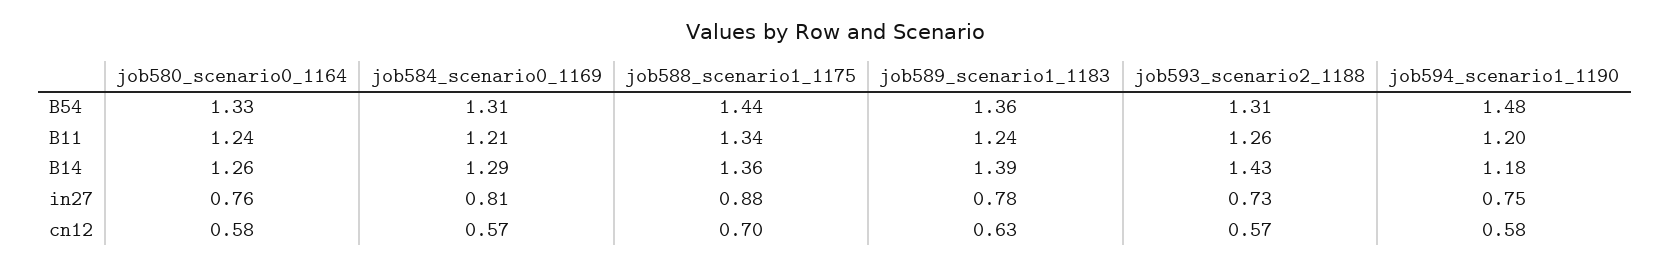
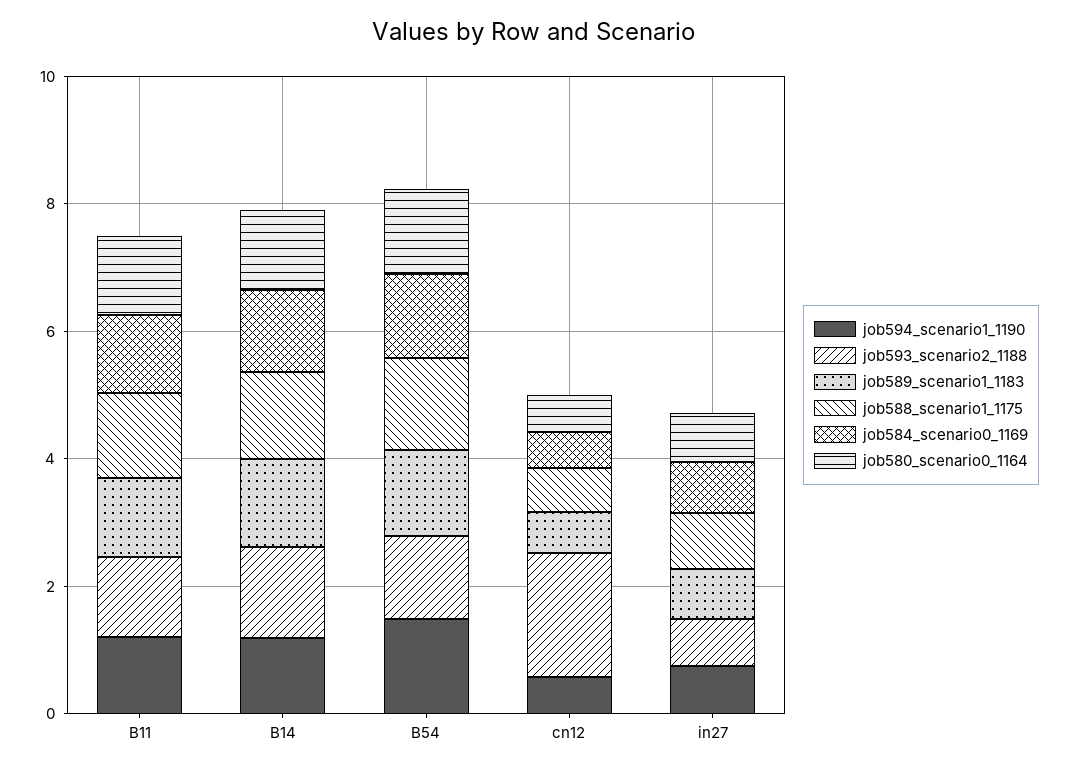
job593_scenario2_1188, cn12: 0.57 -> 2

